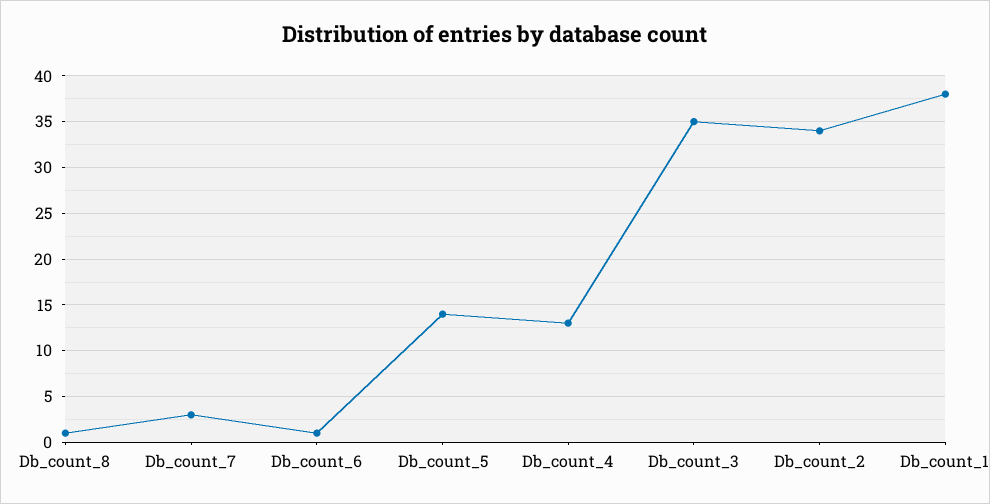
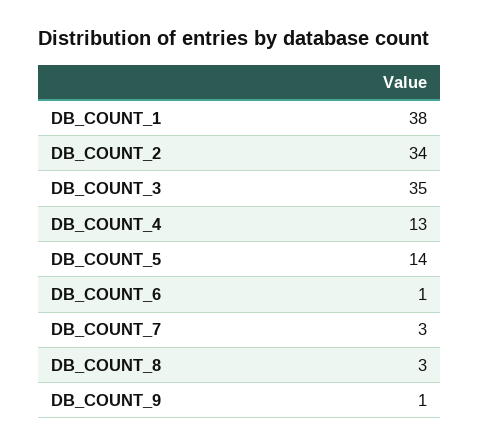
Db_count_8: 1 -> 3
DB_COUNT_9: none -> 1

